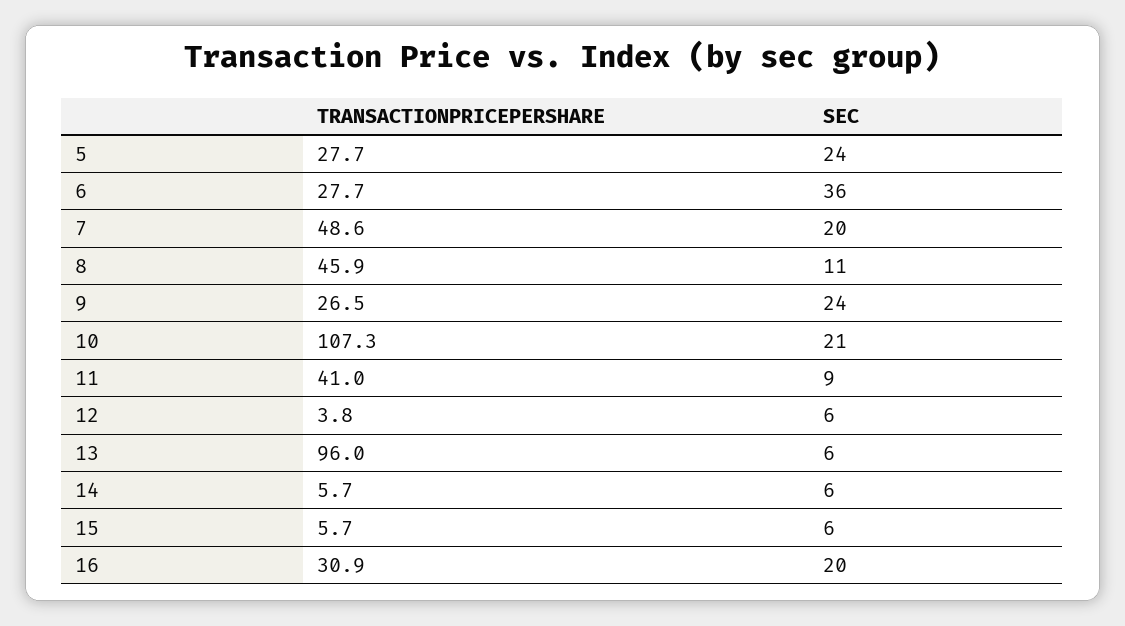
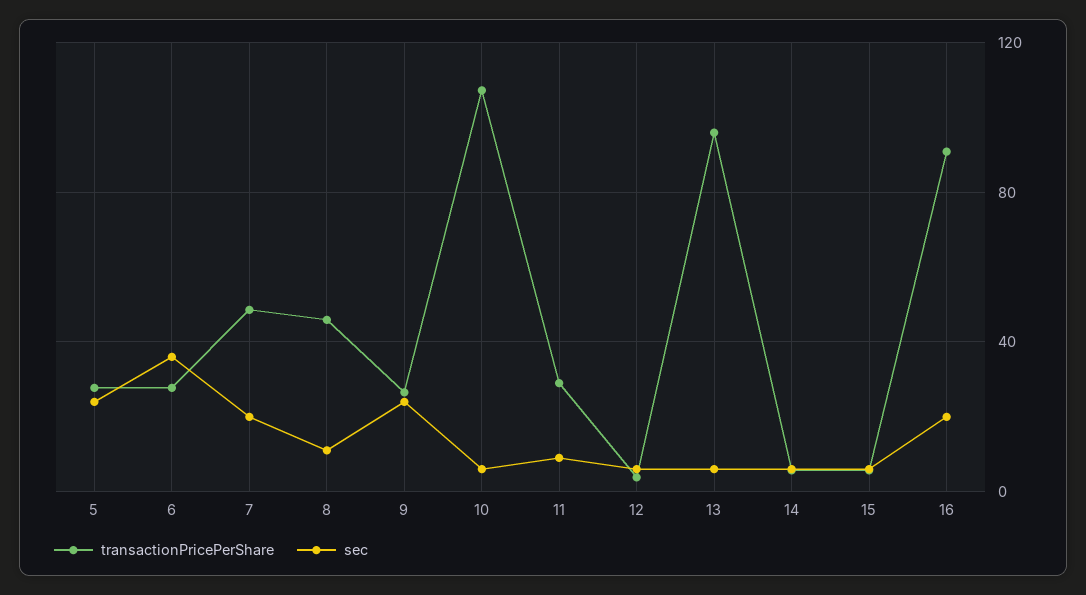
SEC, 10: 21 -> 5
TRANSACTIONPRICEPERSHARE, 11: 41 -> 30
TRANSACTIONPRICEPERSHARE, 16: 30.9 -> 90

